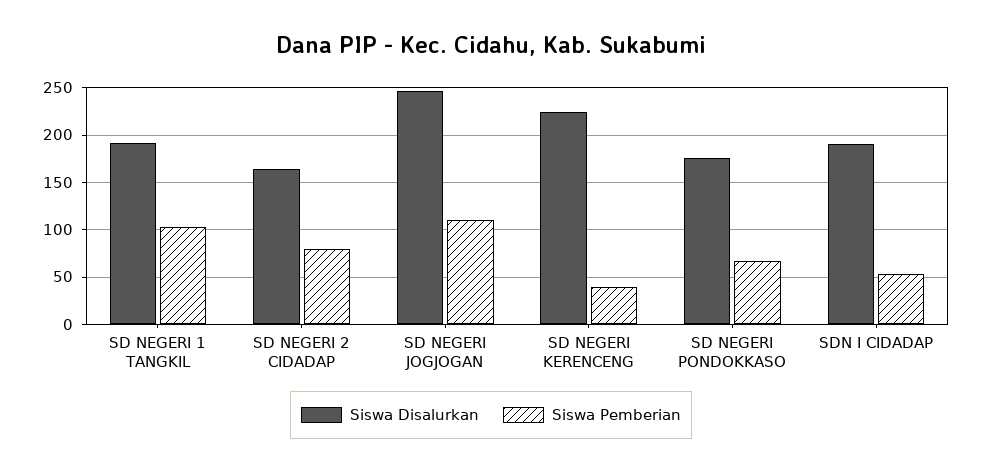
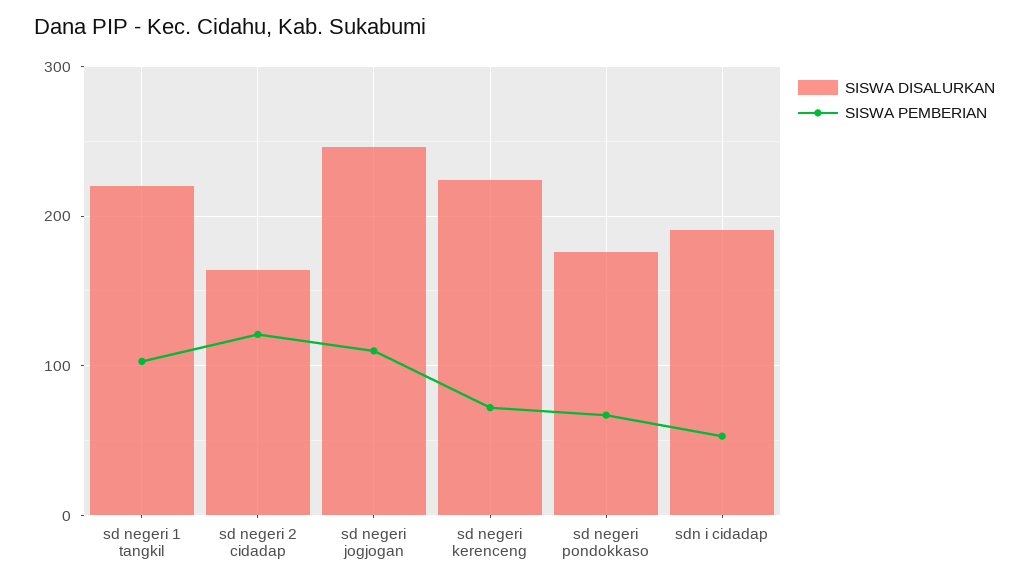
Siswa Disalurkan, SD NEGERI 1 TANGKIL: 190 -> 220
Siswa Pemberian, SD NEGERI 2 CIDADAP: 80 -> 120
Siswa Pemberian, SD NEGERI KERENCENG: 40 -> 70

